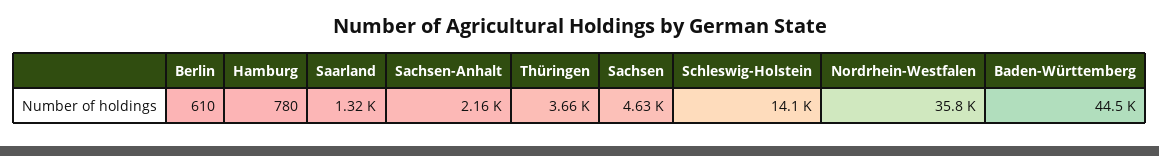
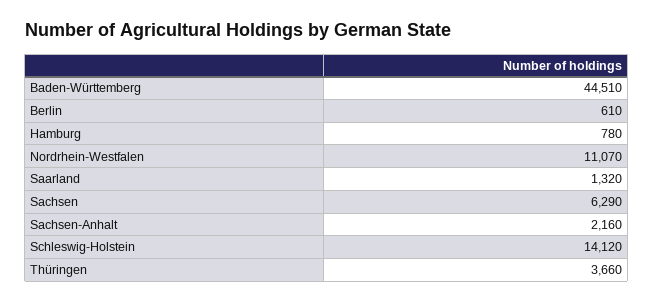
Sachsen: 4630 -> 6290
Nordrhein-Westfalen: 35800 -> 11070

